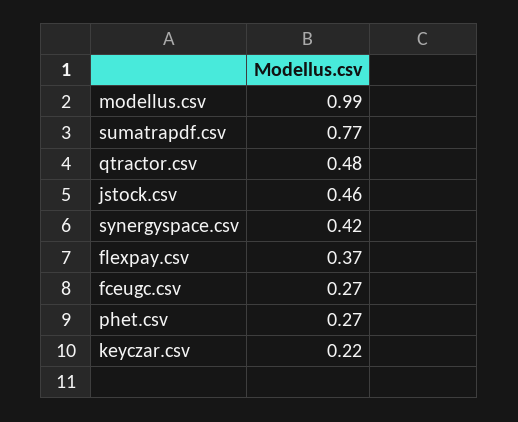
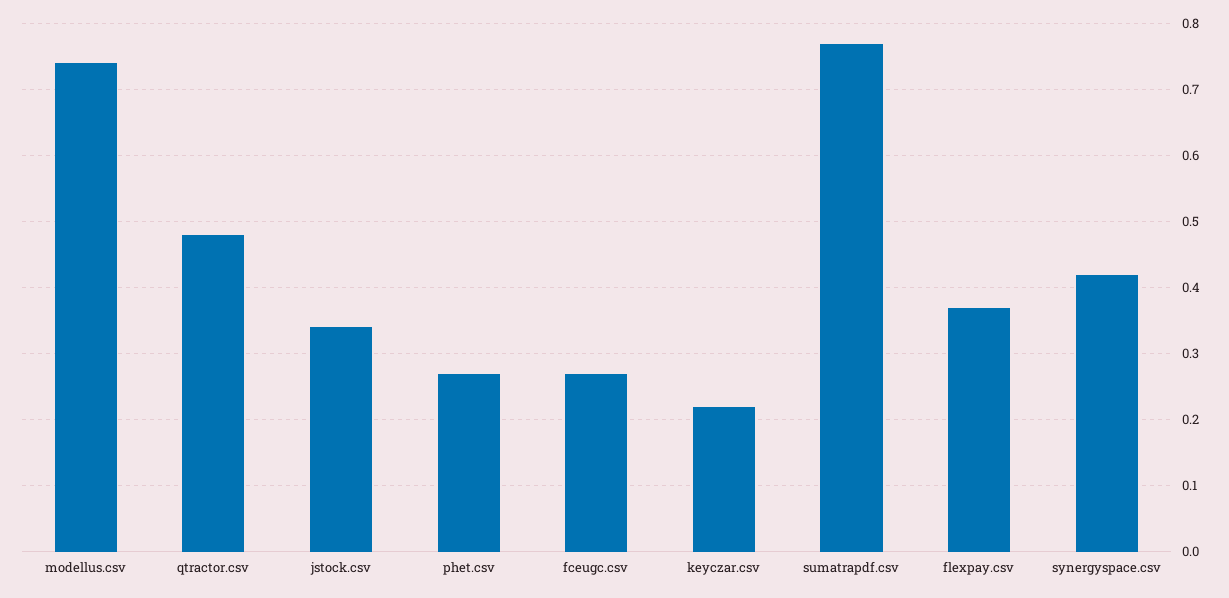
modellus.csv: 0.99 -> 0.74
jstock.csv: 0.46 -> 0.34

